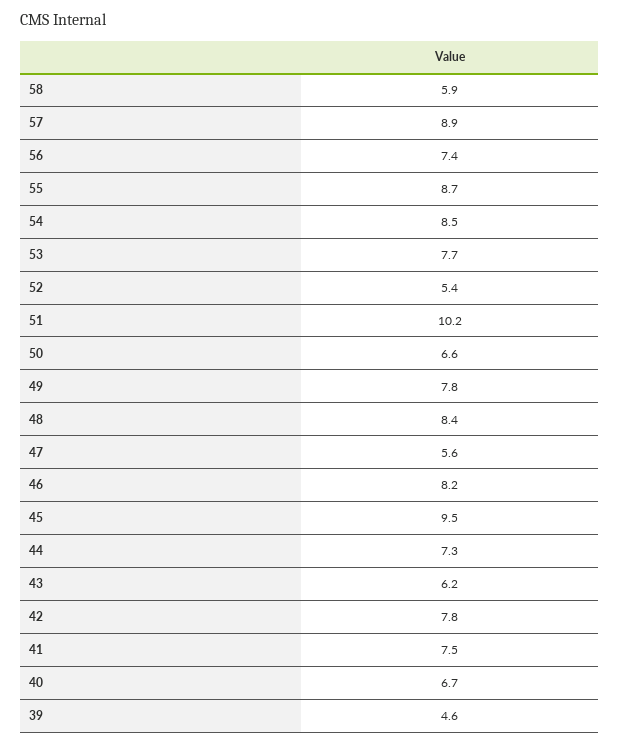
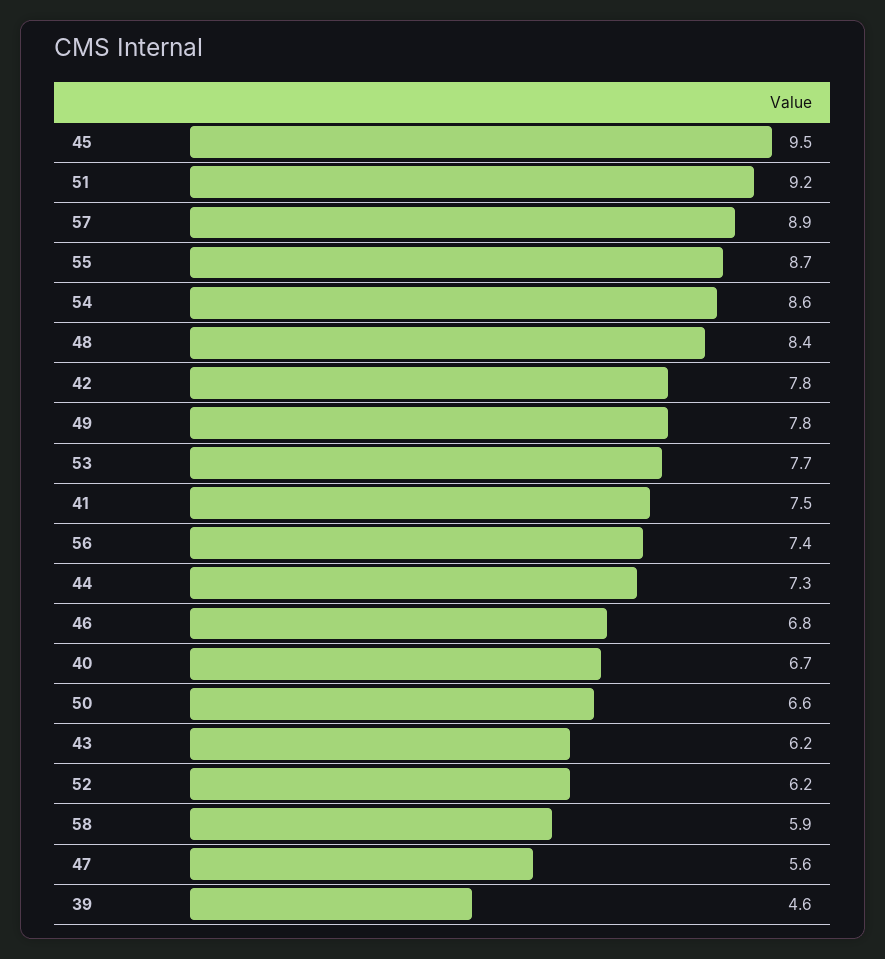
54: 8.5 -> 8.6
52: 5.4 -> 6.2
51: 10.2 -> 9.2
46: 8.2 -> 6.8

